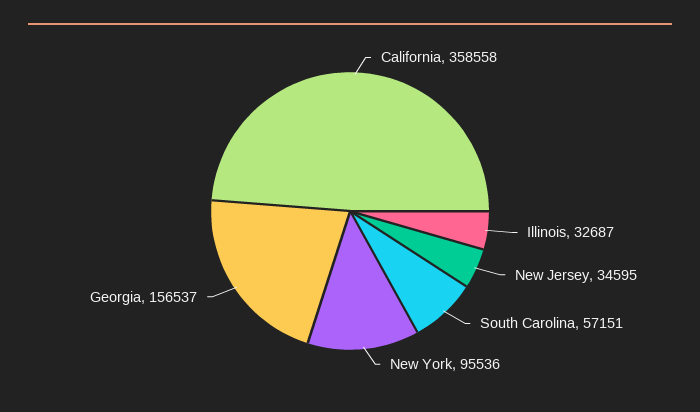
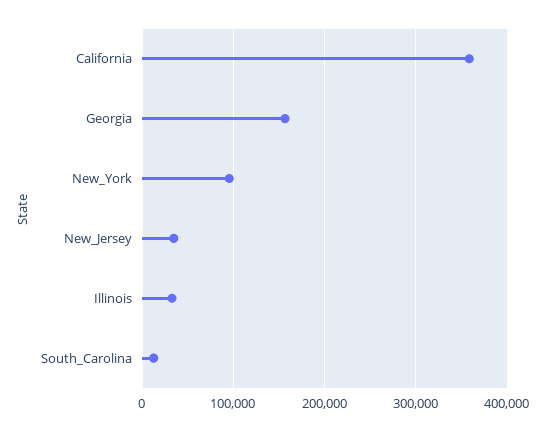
South Carolina: 57151 -> 10000

